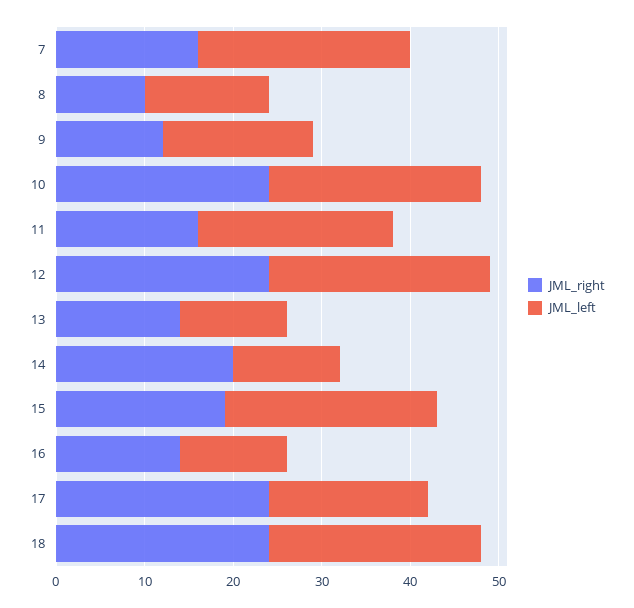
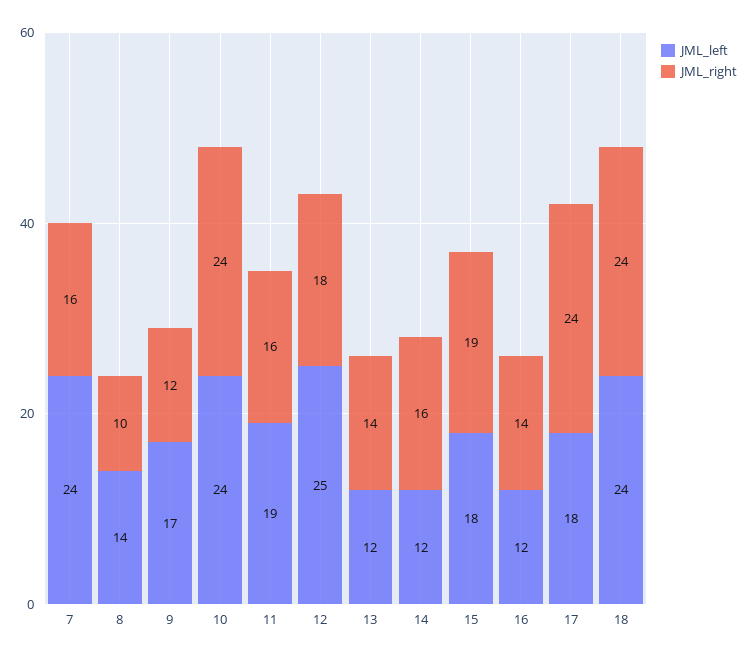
JML_left, 11: 22 -> 19
JML_right, 12: 24 -> 18
JML_right, 14: 20 -> 16
JML_left, 15: 24 -> 18

